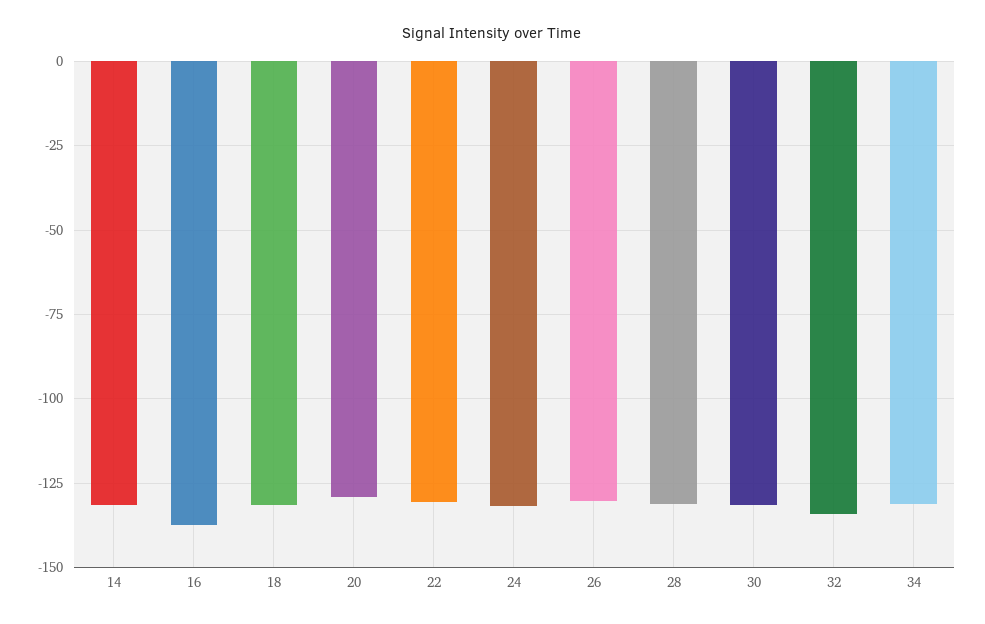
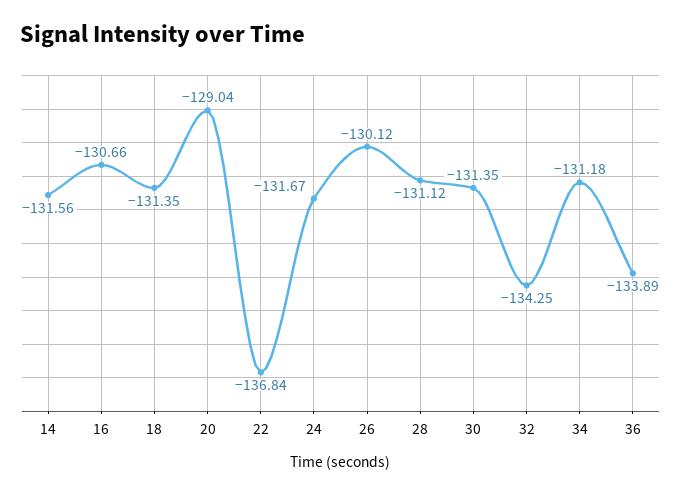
16: -137.5 -> -130.66
22: -130 -> -136.84
36: none -> -133.89

